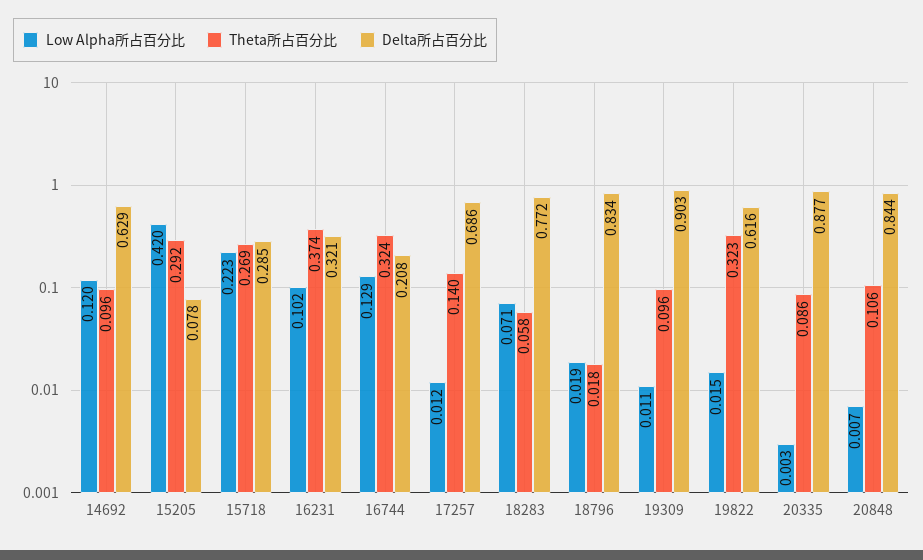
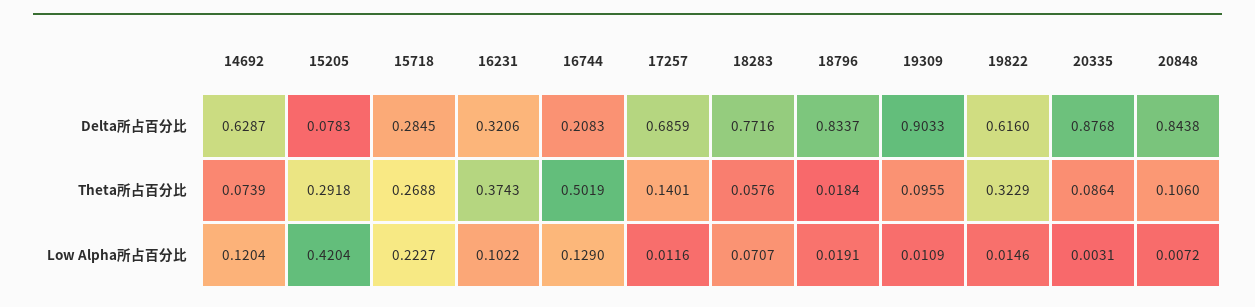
Theta所占百分比, 14692: 0.096 -> 0.0739
Theta所占百分比, 16744: 0.324 -> 0.5019

